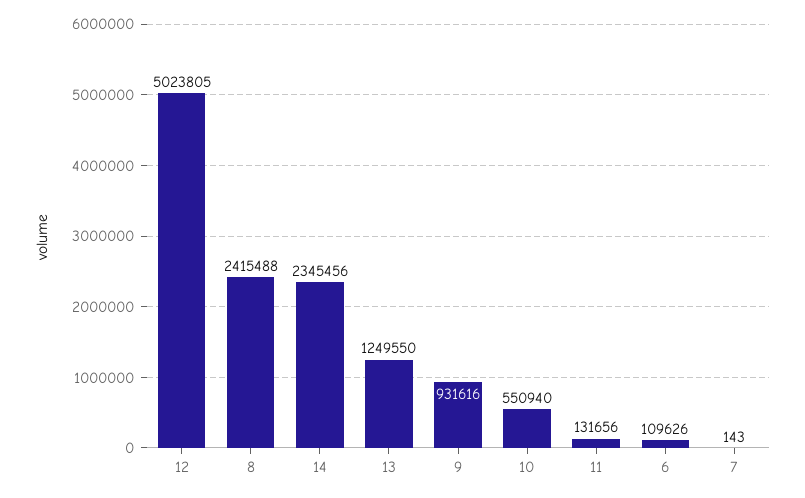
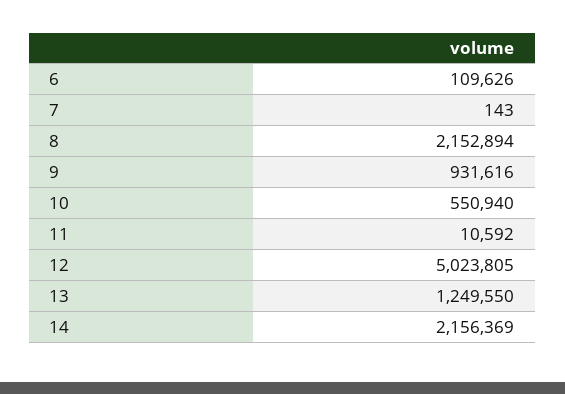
8: 2415488 -> 2152894
14: 2345456 -> 2156369
11: 131656 -> 10592

